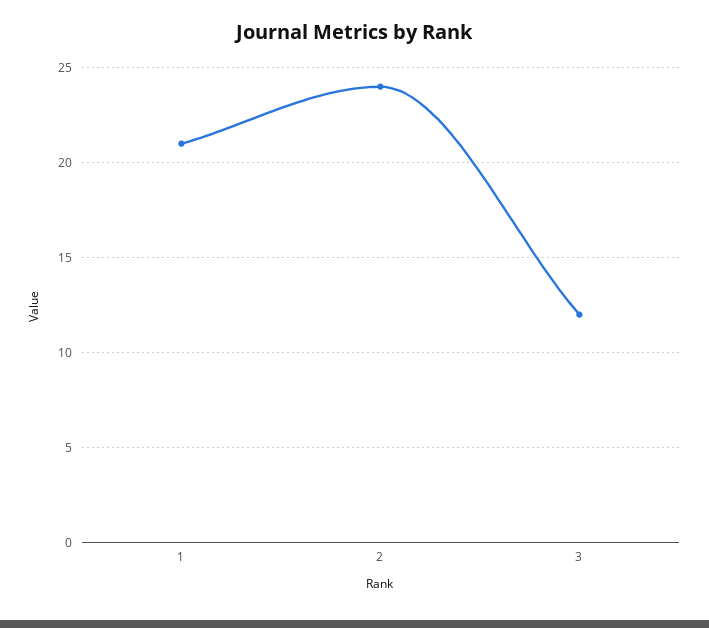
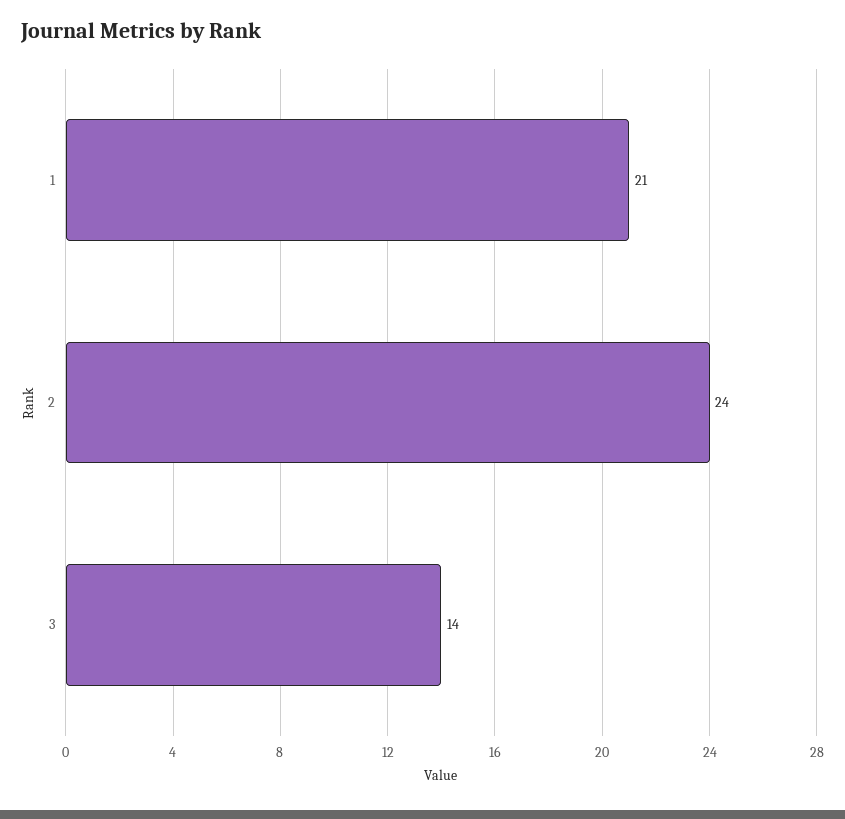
3: 12 -> 14

